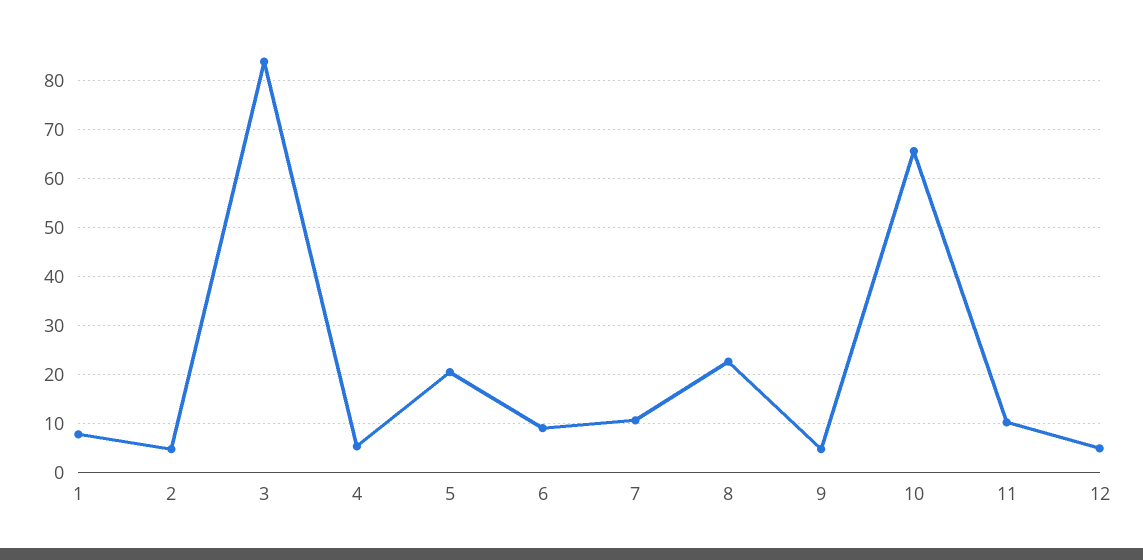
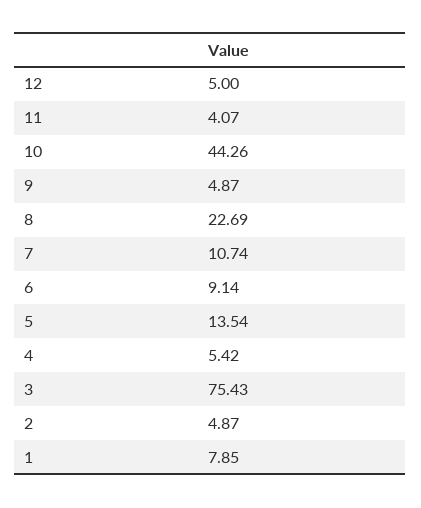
3: 84 -> 75.43
5: 20 -> 13.54
10: 66 -> 44.26
11: 10 -> 4.07

